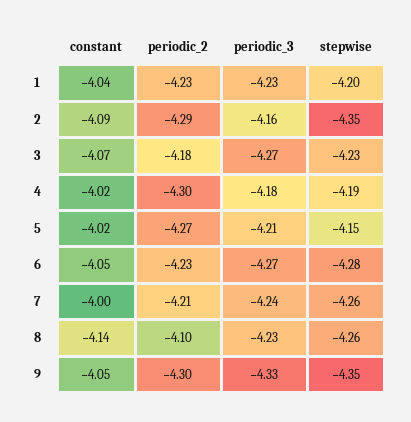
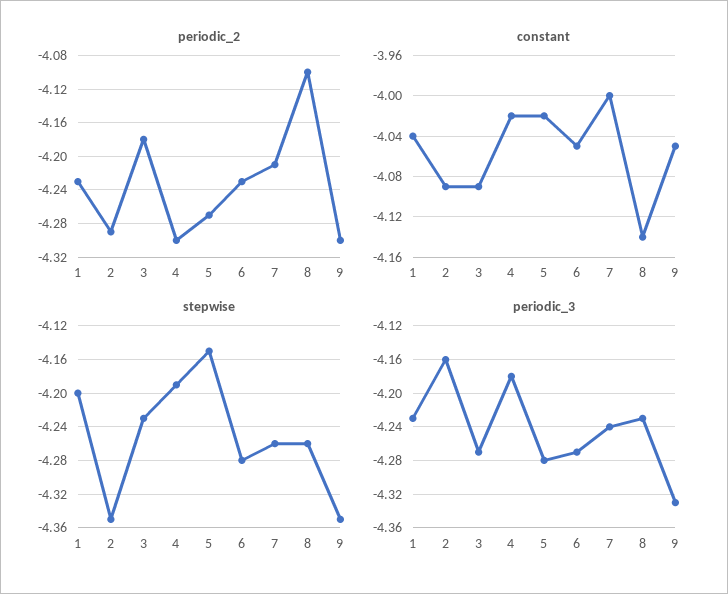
constant, 3: -4.07 -> -4.09
periodic_3, 5: -4.21 -> -4.28

